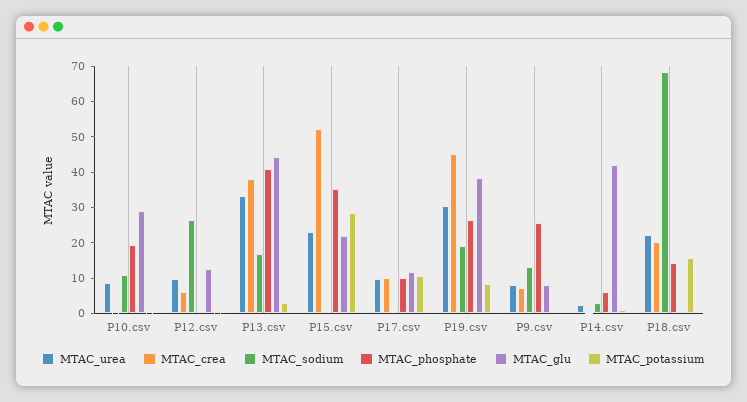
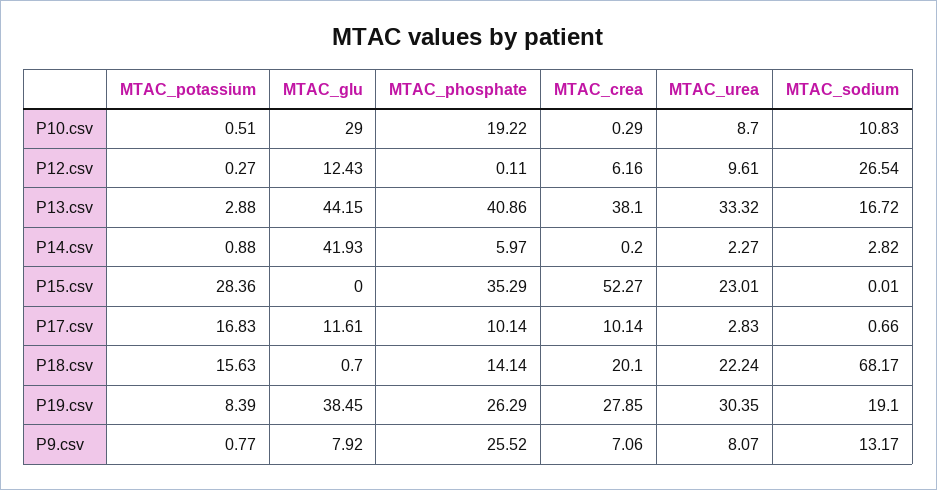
MTAC_glu, P15.csv: 22.5 -> 0
MTAC_urea, P17.csv: 10 -> 2.83
MTAC_potassium, P17.csv: 10 -> 16.83
MTAC_crea, P19.csv: 45 -> 27.85

